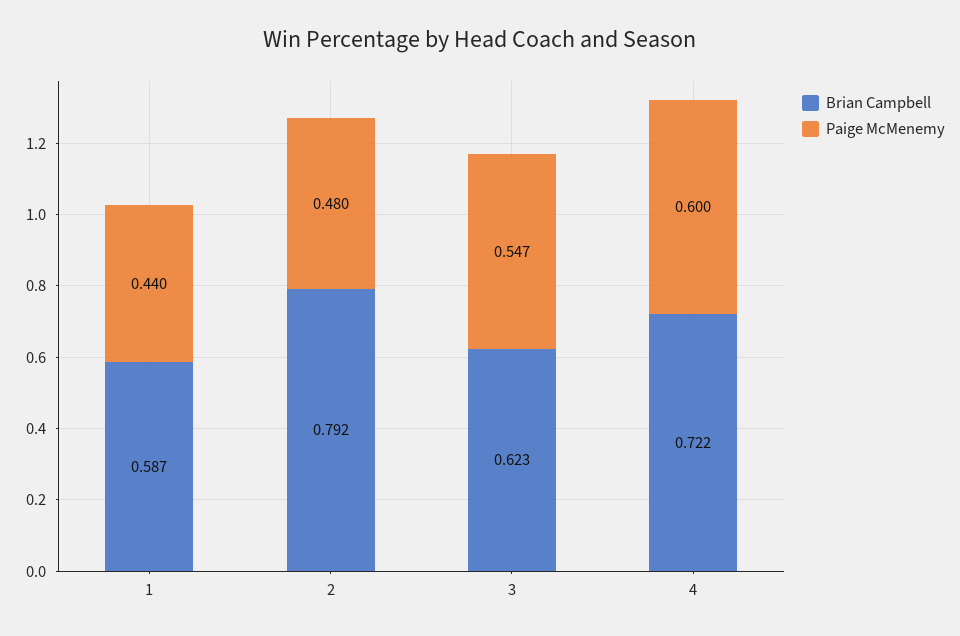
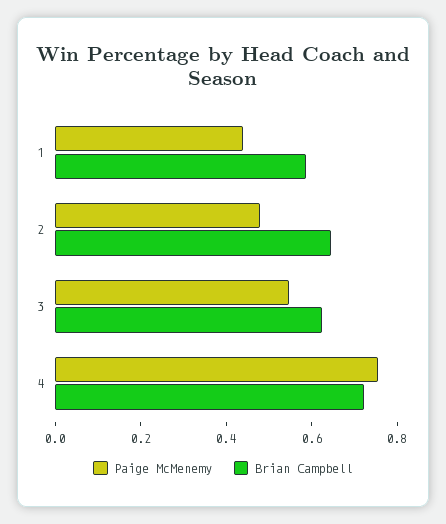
Brian Campbell, 2: 0.792 -> 0.65
Paige McMenemy, 4: 0.6 -> 0.75

